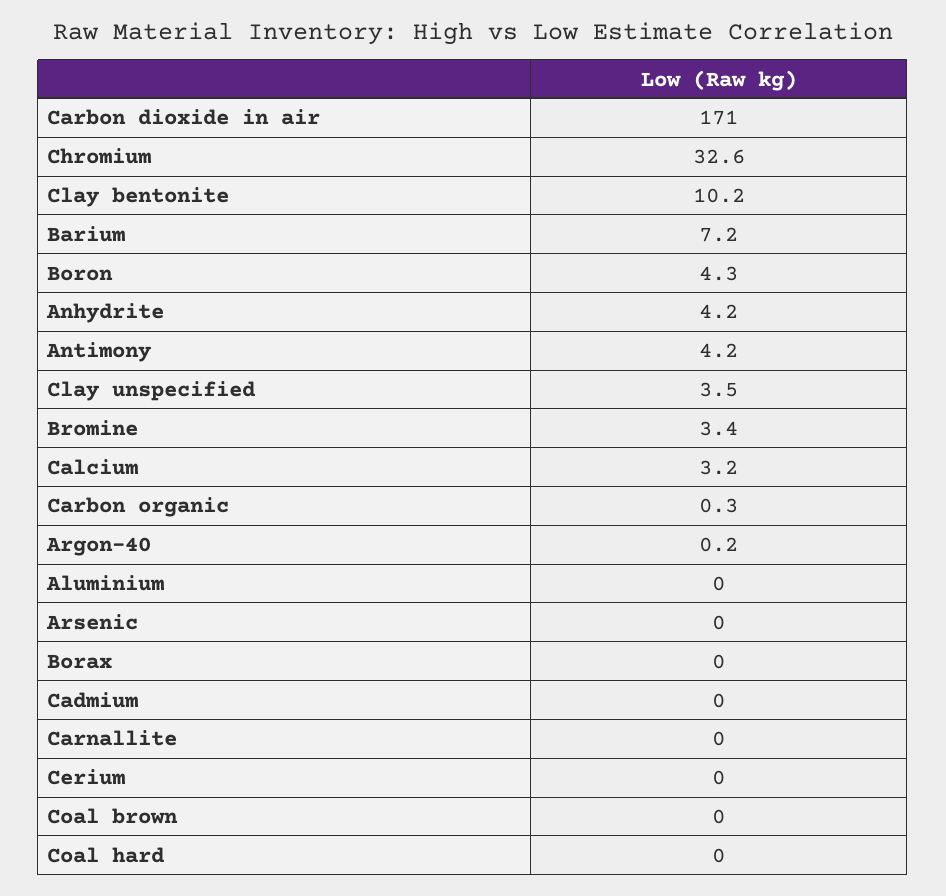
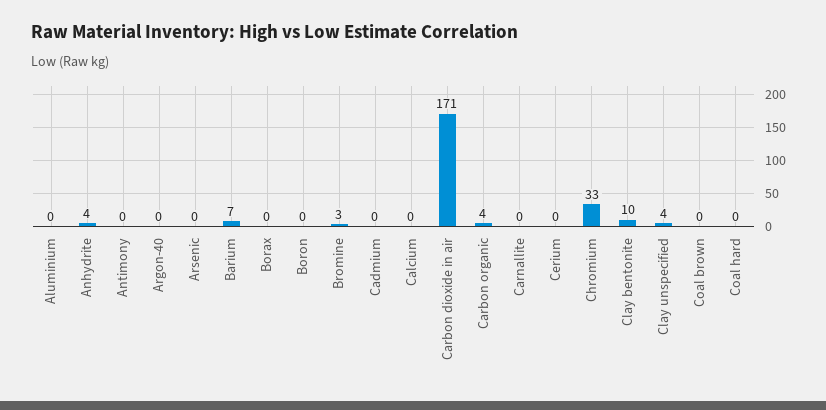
Boron: 4.3 -> 0
Antimony: 4.2 -> 0
Calcium: 3.2 -> 0
Carbon organic: 0.3 -> 4

